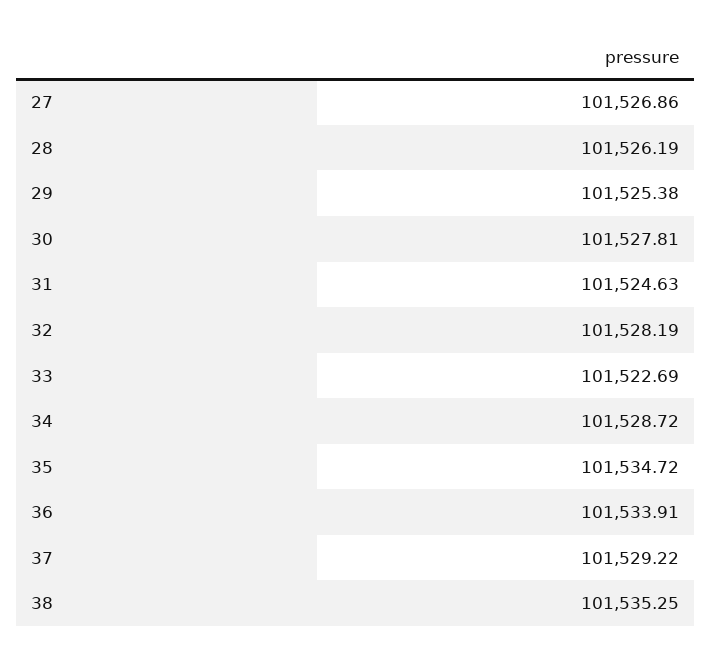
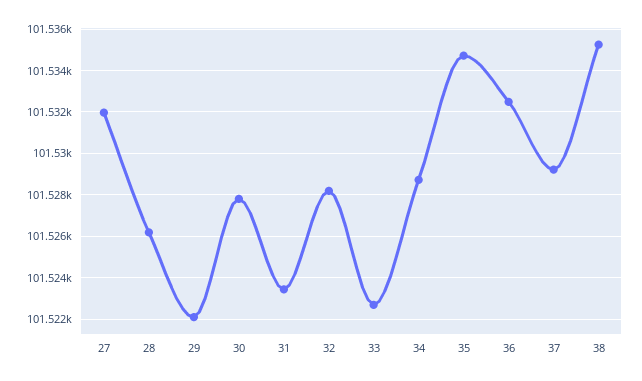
27: 101526.86 -> 101532
29: 101525.38 -> 101522
31: 101524.63 -> 101523.5
36: 101533.91 -> 101532.5

